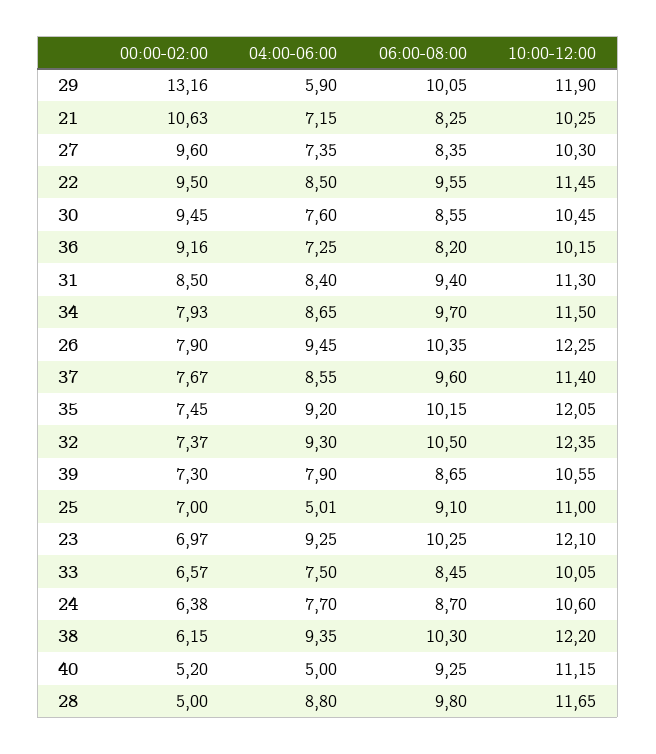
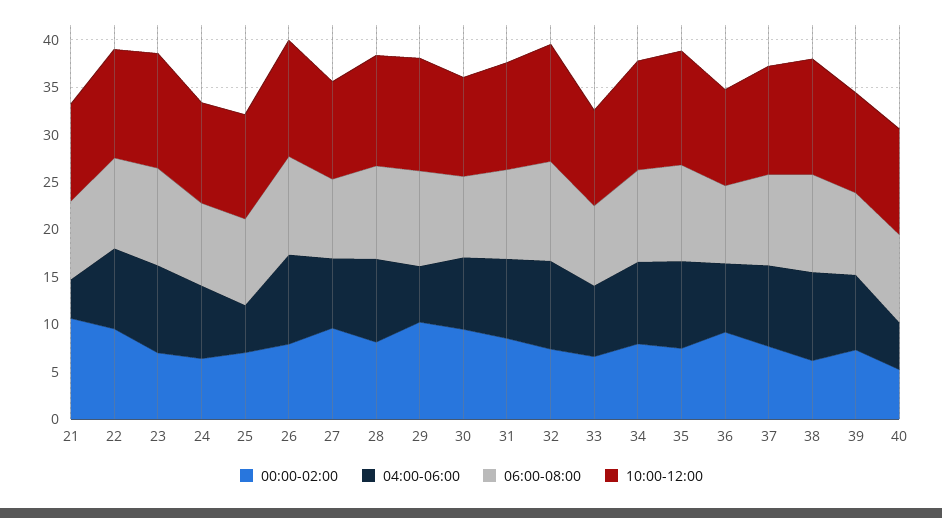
00:00-02:00, 29: 13.16 -> 10
04:00-06:00, 21: 7.15 -> 4
00:00-02:00, 28: 5 -> 8

